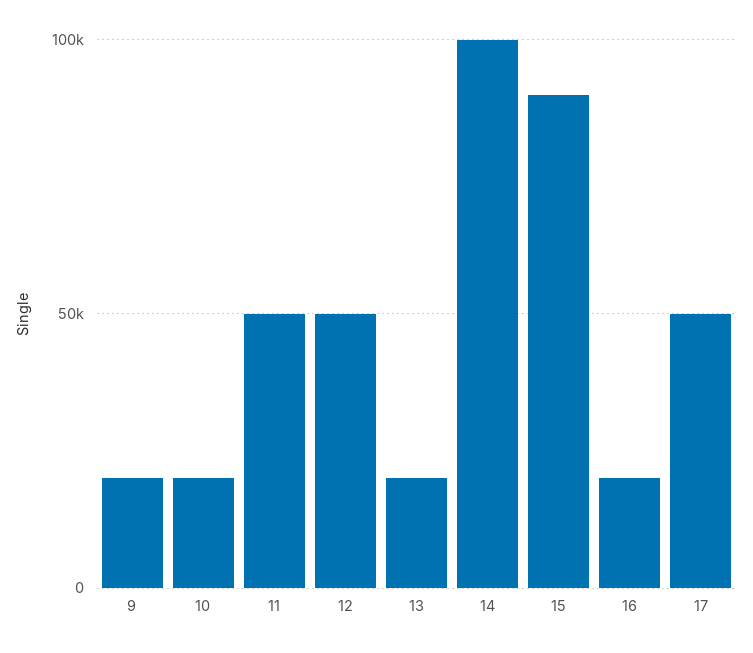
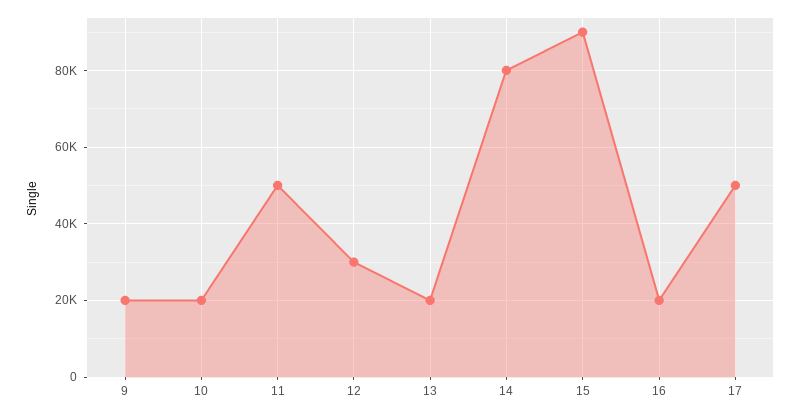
12: 50000 -> 30000
14: 100000 -> 80000

